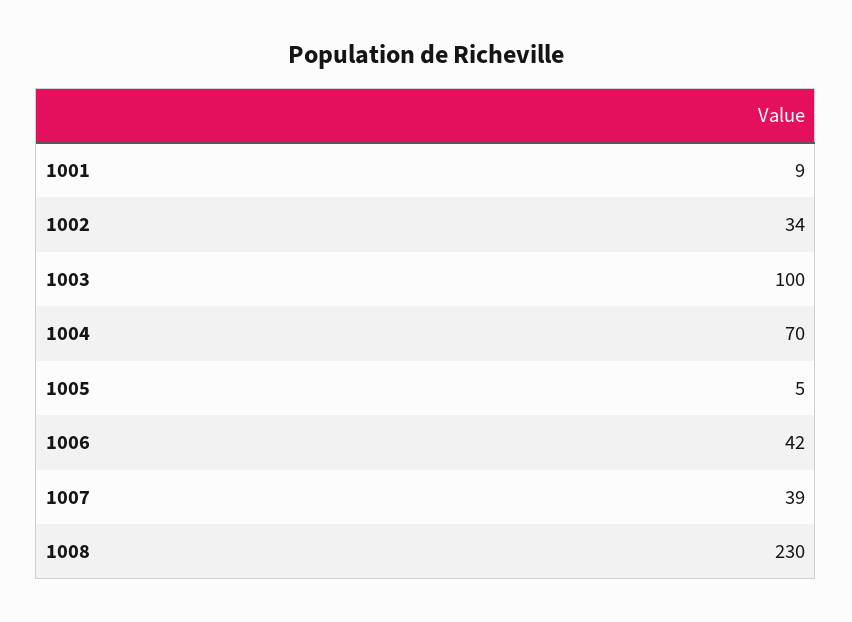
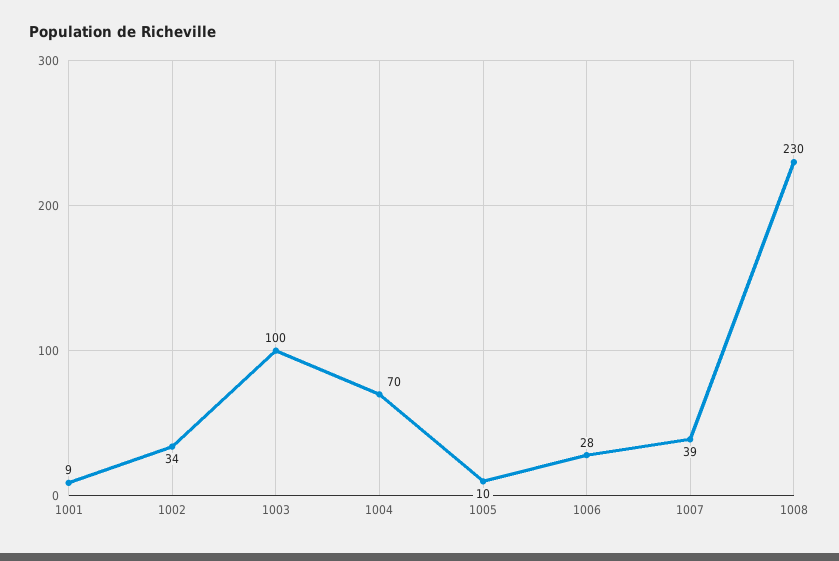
1005: 5 -> 10
1006: 42 -> 28

